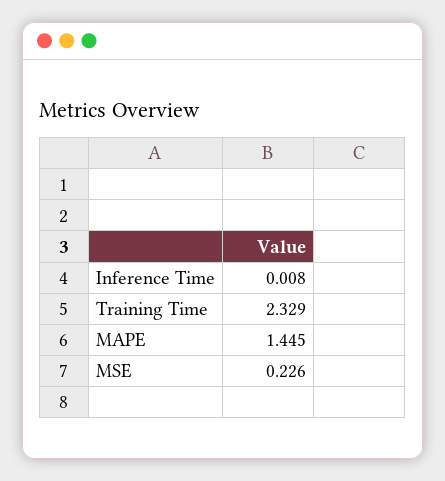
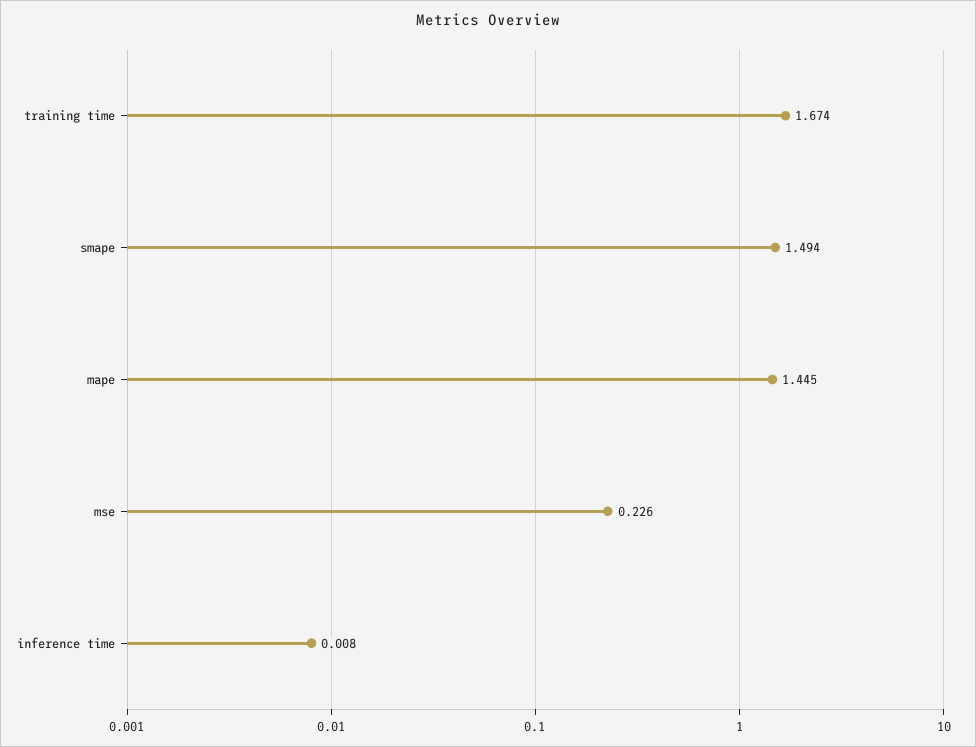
Training Time: 2.329 -> 1.674
smape: none -> 1.494

